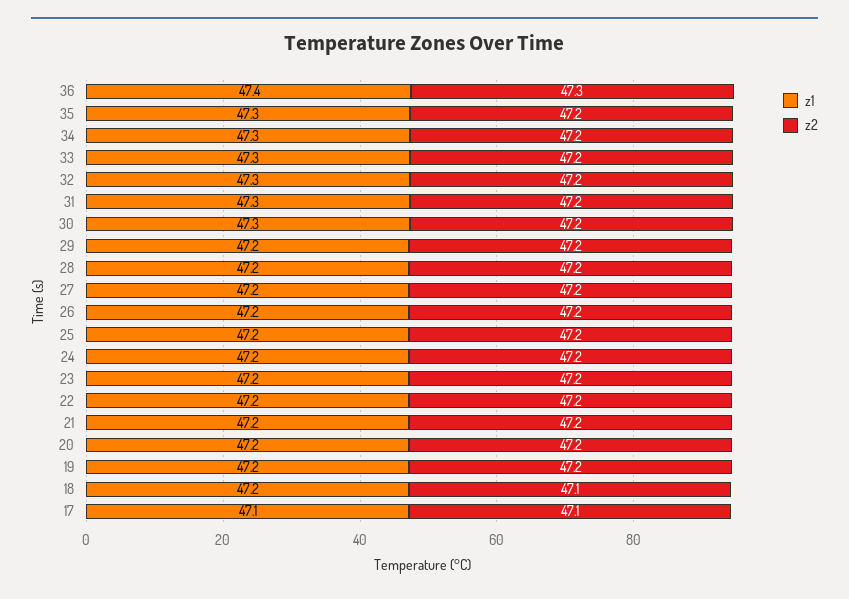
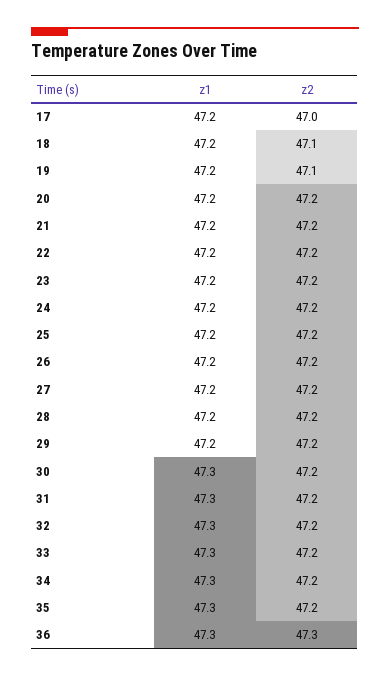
z1, 36: 47.4 -> 47.3
z2, 19: 47.2 -> 47.1
z1, 17: 47.1 -> 47.2
z2, 17: 47.1 -> 47

